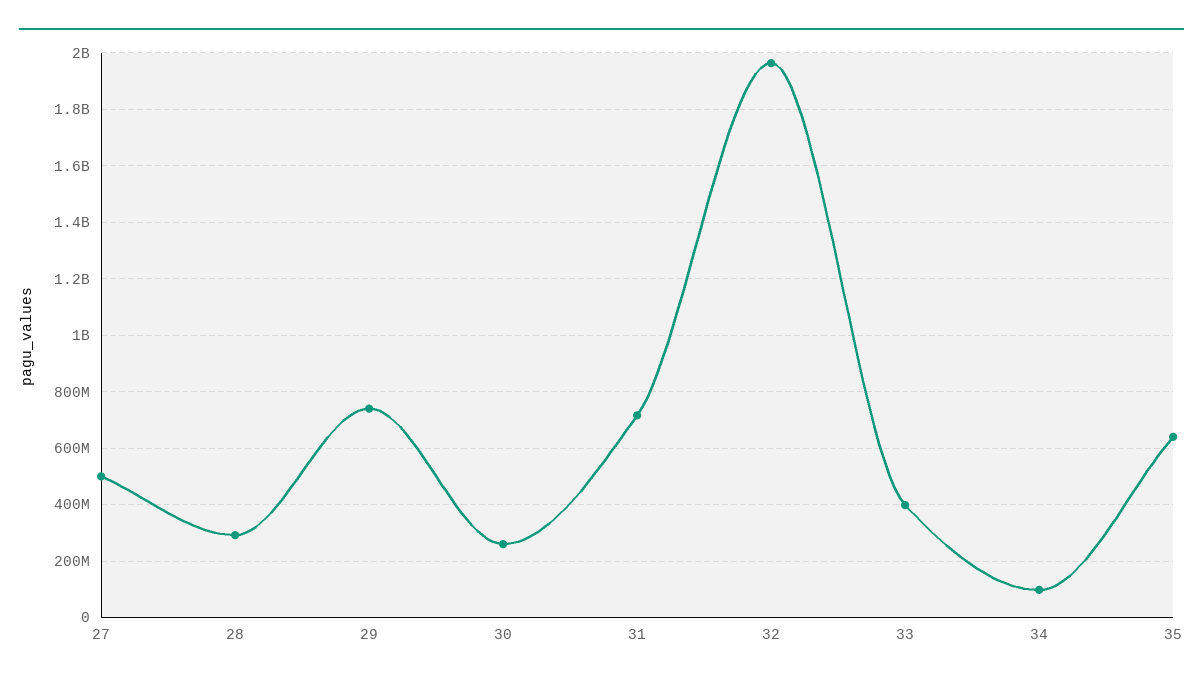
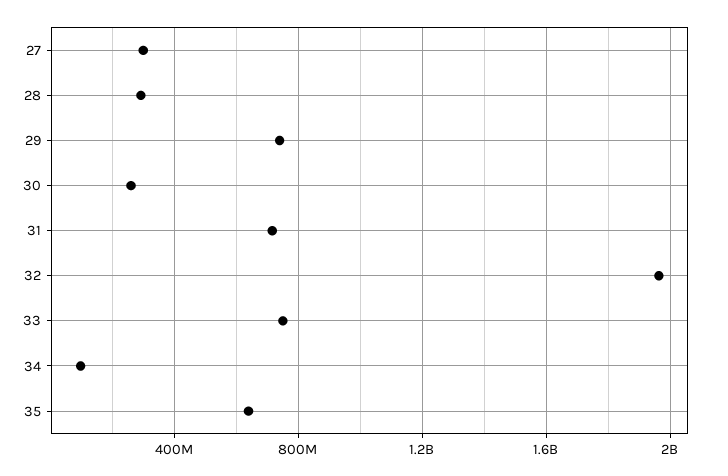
27: 500000000 -> 300000000
33: 400000000 -> 750000000

